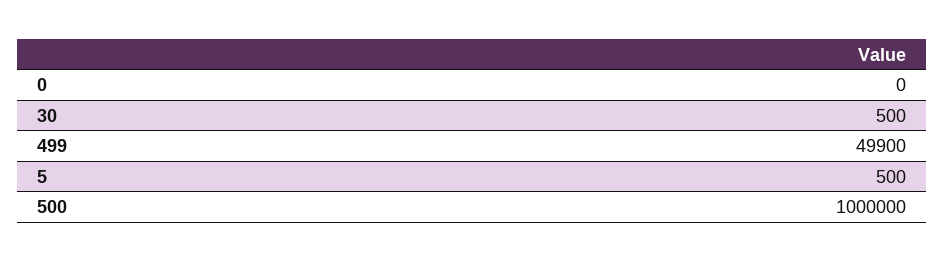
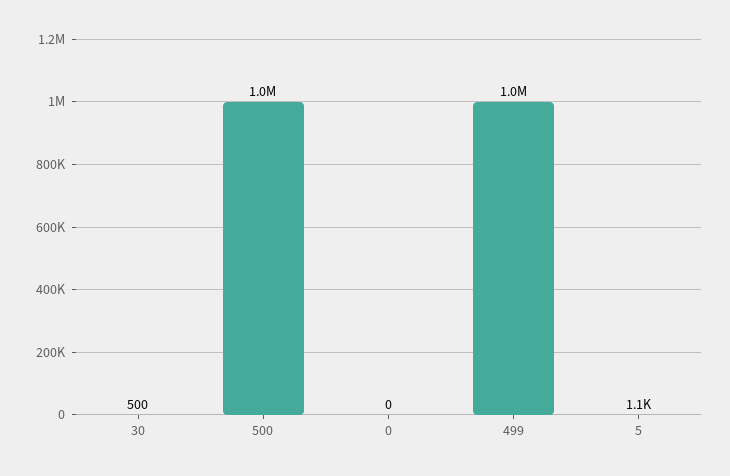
499: 49900 -> 1000000
5: 500 -> 1100

